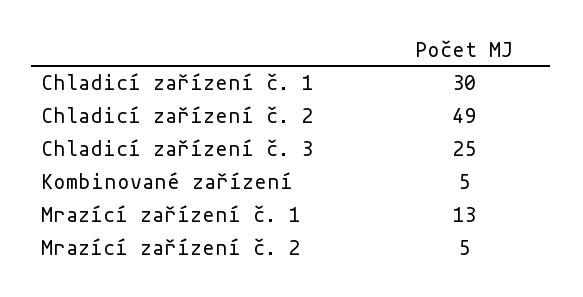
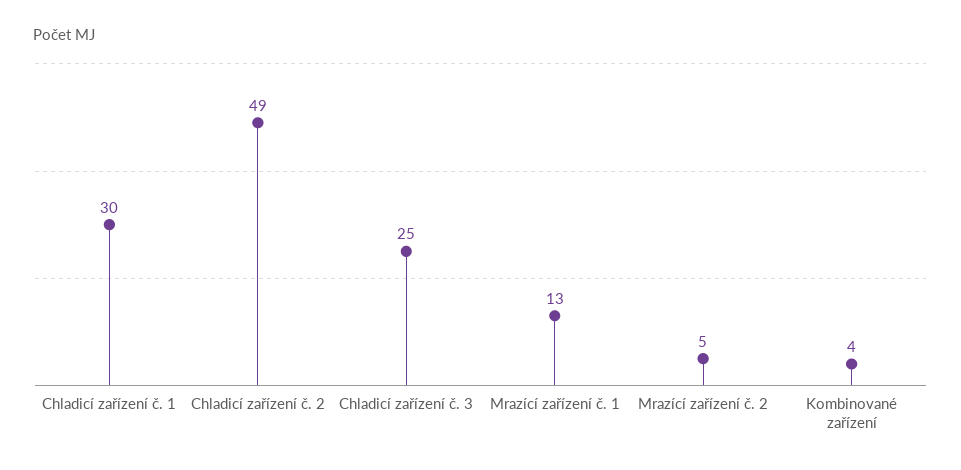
Kombinované zařízení: 5 -> 4

